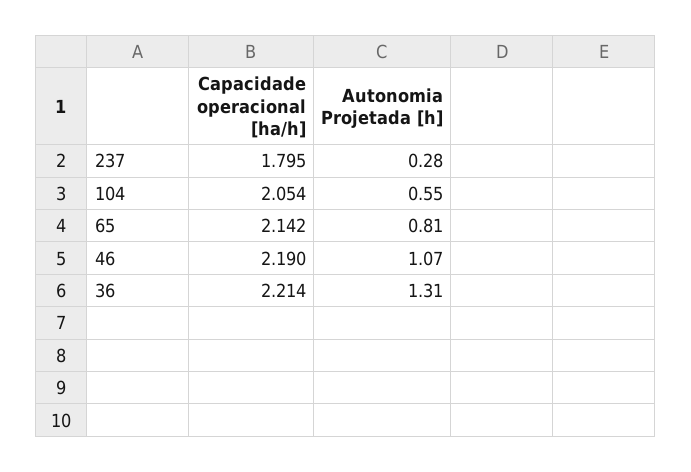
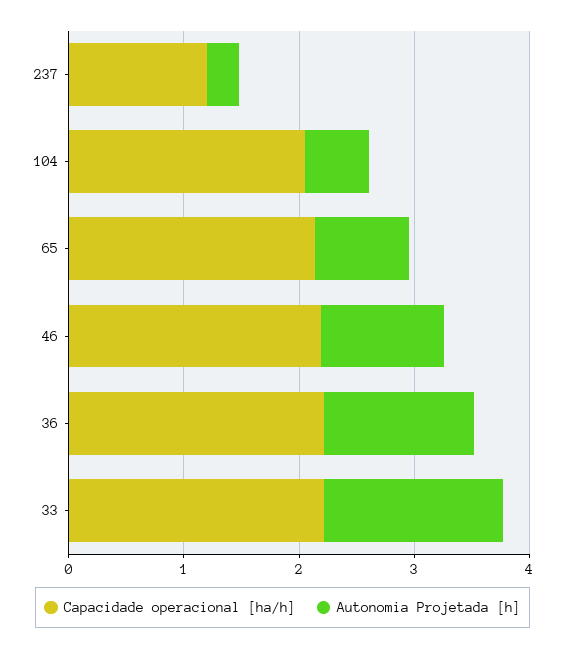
Capacidade operacional [ha/h], 237: 1.795 -> 1.2
Capacidade operacional [ha/h], 33: none -> 2.2
Autonomia Projetada [h], 33: none -> 1.6

